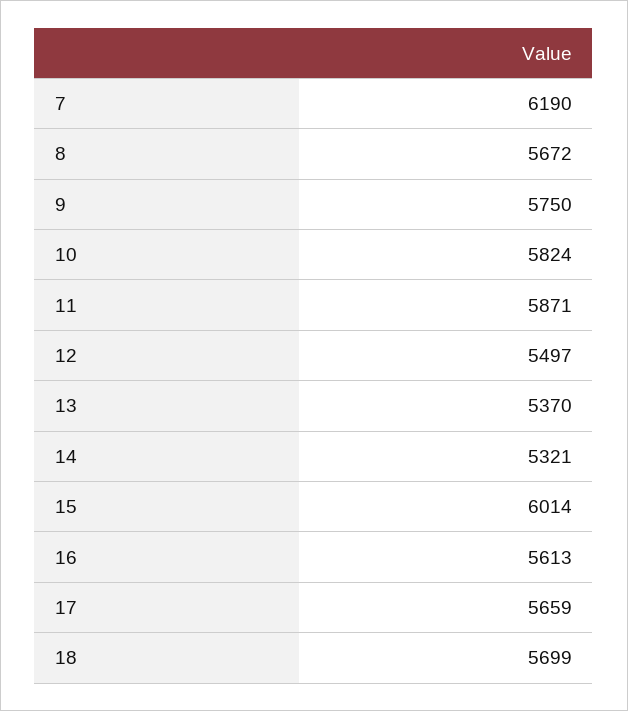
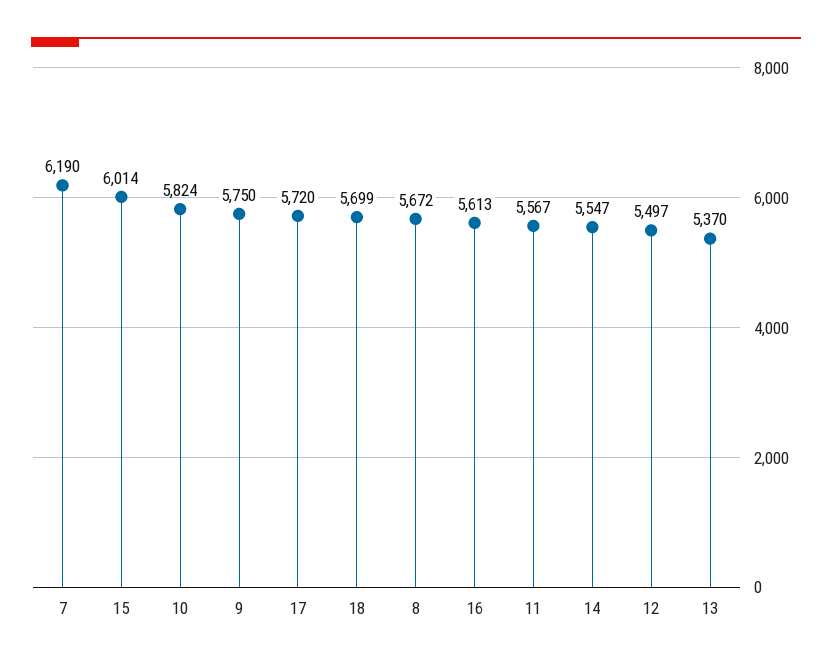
11: 5871 -> 5567
14: 5321 -> 5547
17: 5659 -> 5720

